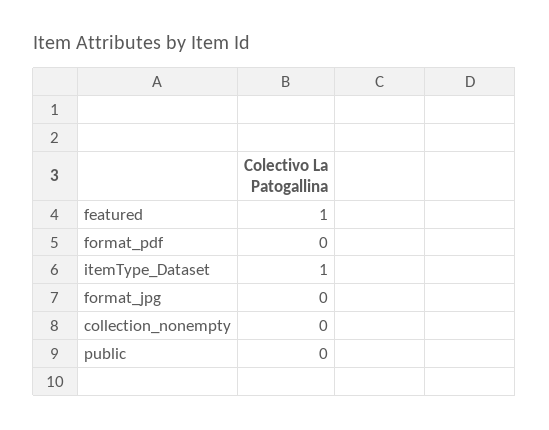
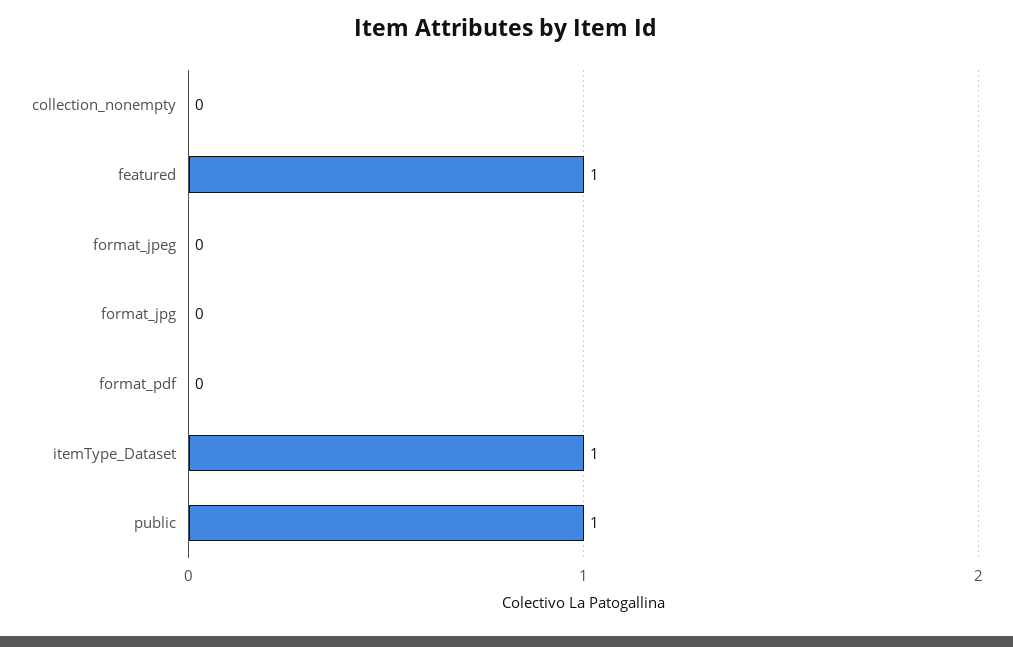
public: 0 -> 1
format_jpeg: none -> 0

